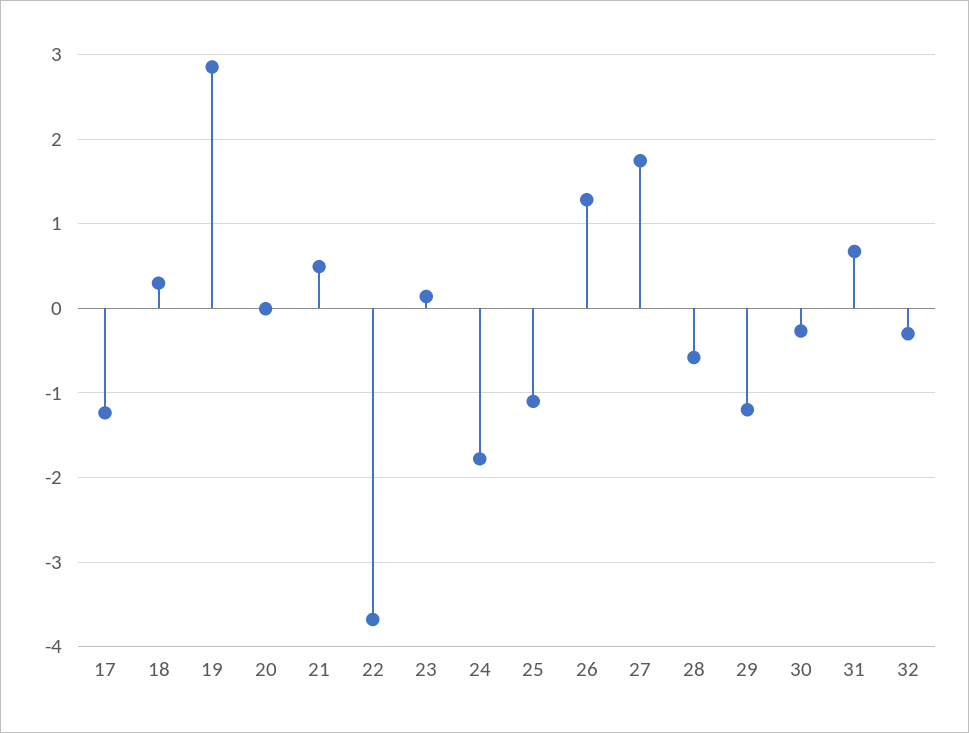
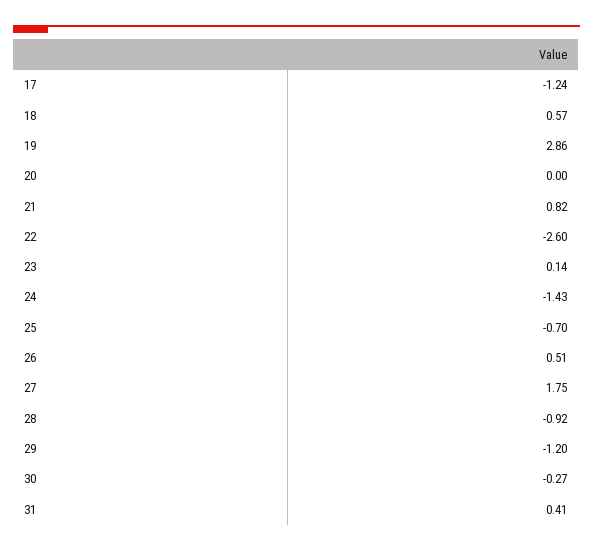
18: 0.3 -> 0.57
21: 0.5 -> 0.82
22: -3.7 -> -2.6
24: -1.8 -> -1.43
25: -1.1 -> -0.7
26: 1.3 -> 0.51
28: -0.6 -> -0.92
31: 0.7 -> 0.41
32: -0.3 -> none

